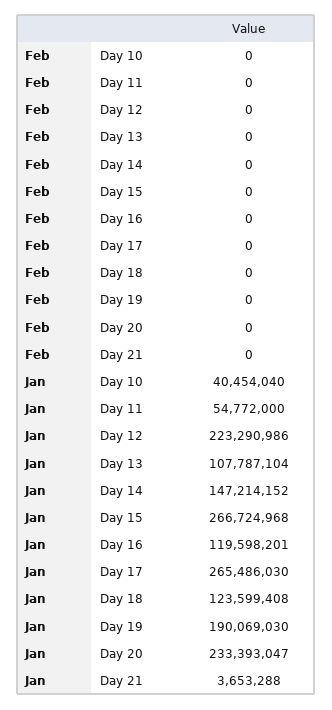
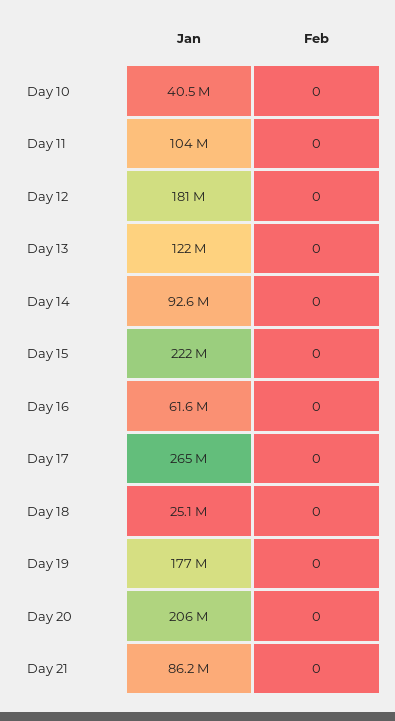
Jan, Day 11: 54772000 -> 104000000
Jan, Day 12: 223290986 -> 181000000
Jan, Day 13: 107787104 -> 122000000
Jan, Day 14: 147214152 -> 92600000
Jan, Day 15: 266724968 -> 222000000
Jan, Day 16: 119598201 -> 61600000
Jan, Day 18: 123599408 -> 25100000
Jan, Day 19: 190069030 -> 177000000
Jan, Day 20: 233393047 -> 206000000
Jan, Day 21: 3653288 -> 86200000

